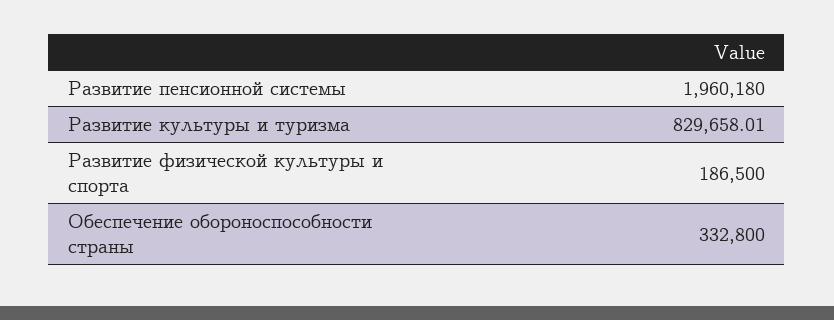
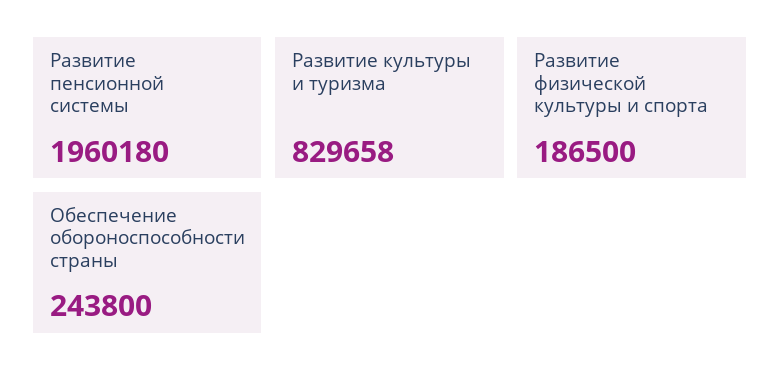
Развитие культуры и туризма: 829658.01 -> 829658
Обеспечение обороноспособности страны: 332800 -> 243800

